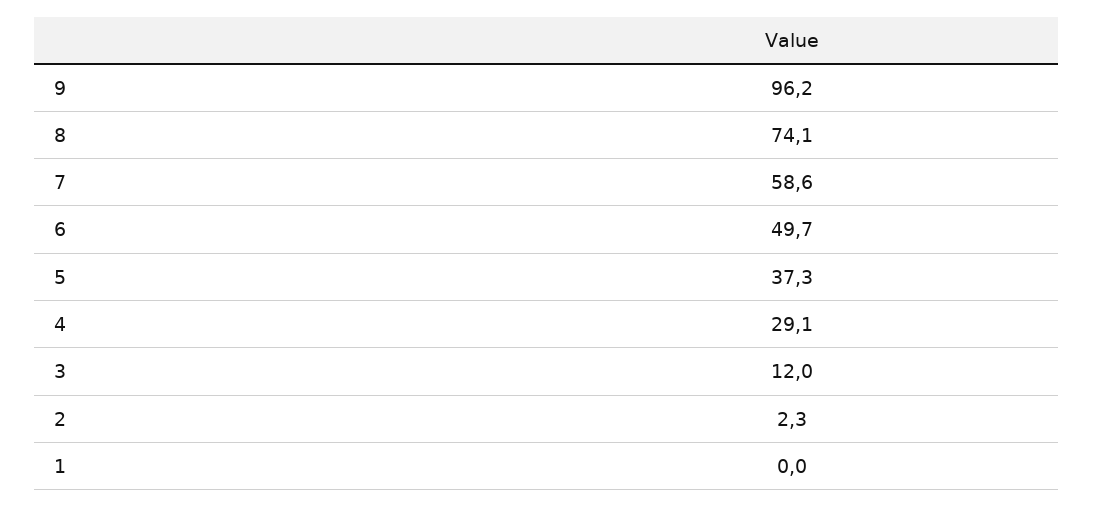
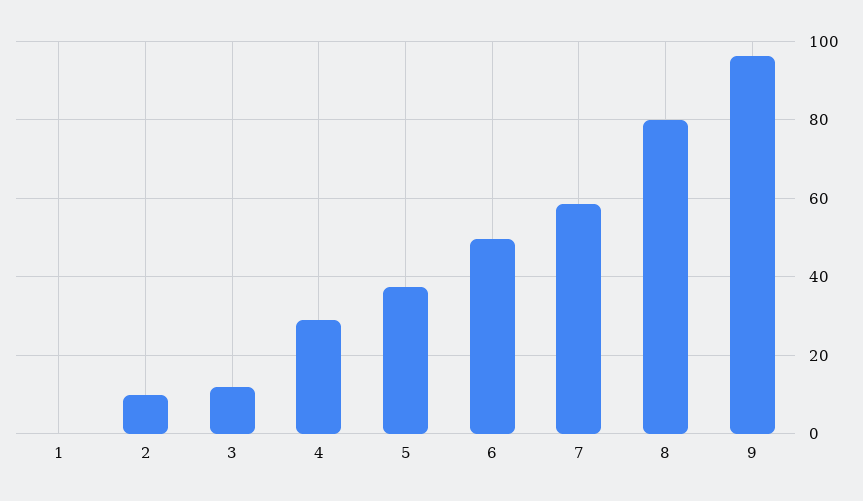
8: 74.1 -> 80
2: 2.3 -> 10

